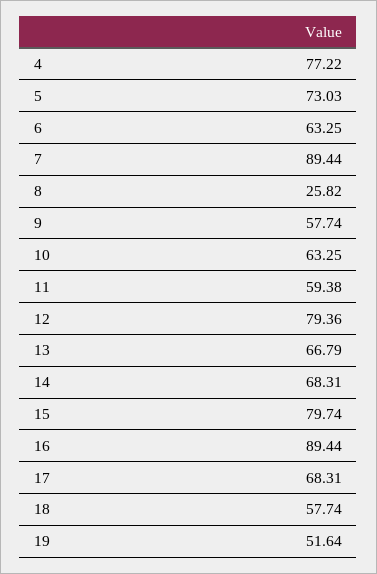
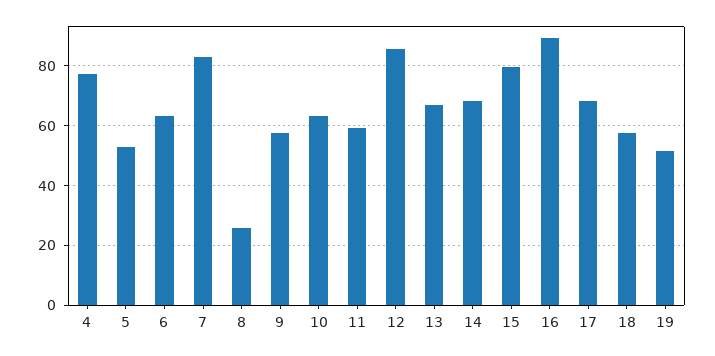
5: 73.03 -> 52.5
7: 89.44 -> 82.5
12: 79.36 -> 85

